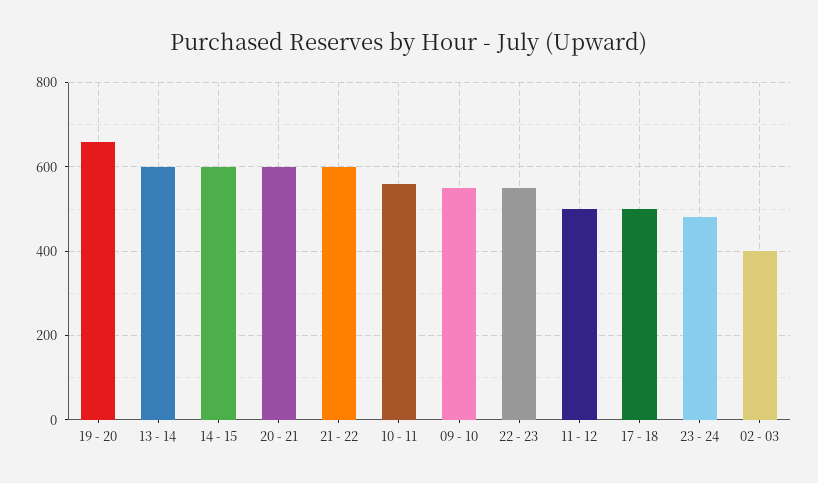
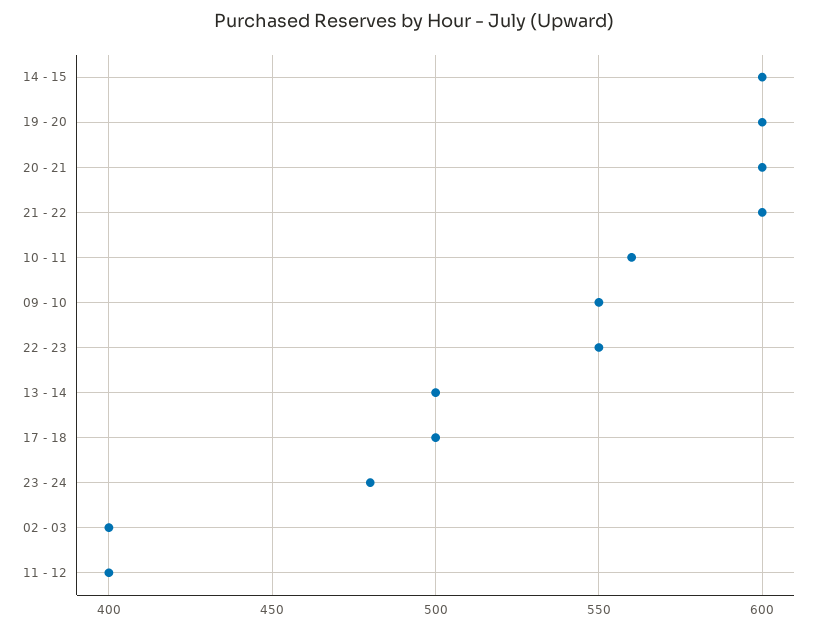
19 - 20: 660 -> 600
13 - 14: 600 -> 500
11 - 12: 500 -> 400

